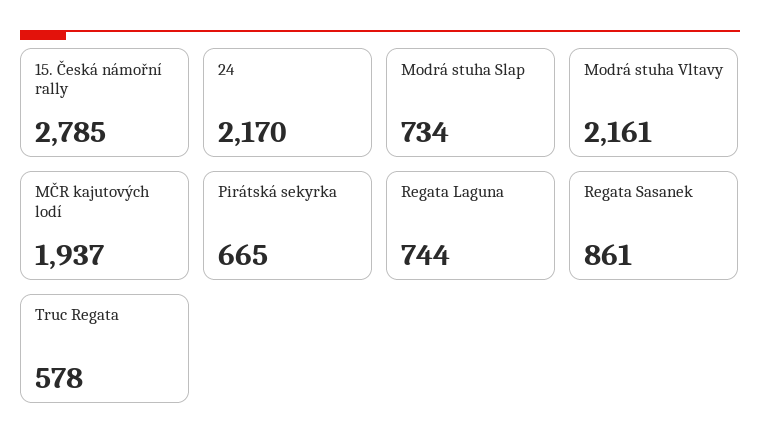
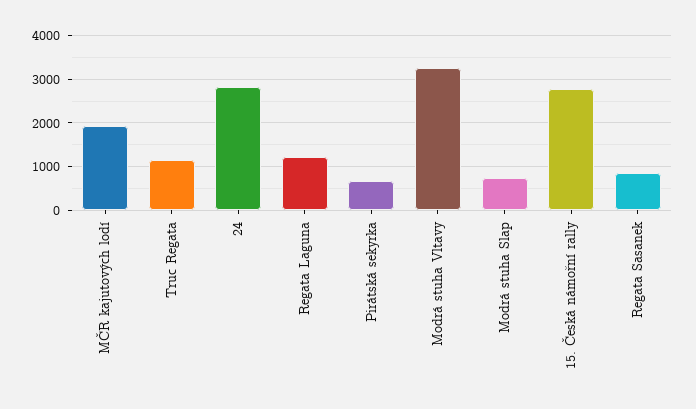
24: 2170 -> 2800
Modrá stuha Vltavy: 2161 -> 3200
Regata Laguna: 744 -> 1200
Truc Regata: 578 -> 1200

